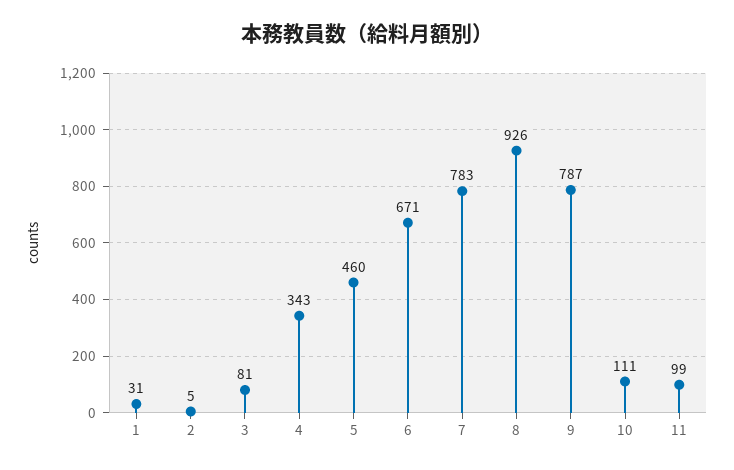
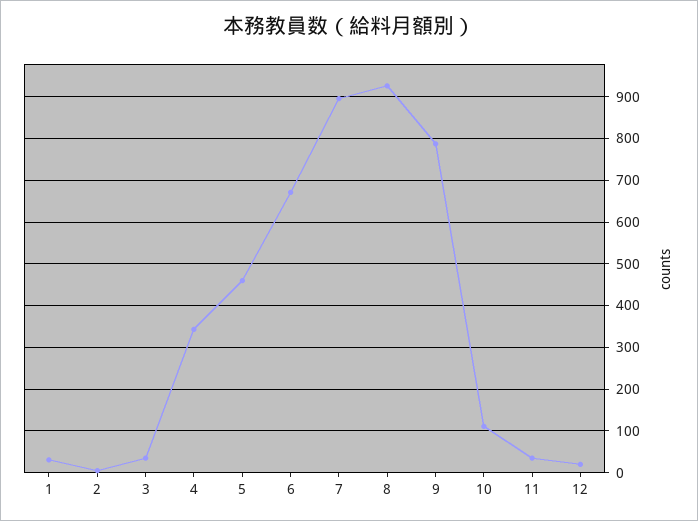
3: 81 -> 40
7: 783 -> 900
11: 99 -> 40
12: none -> 20

